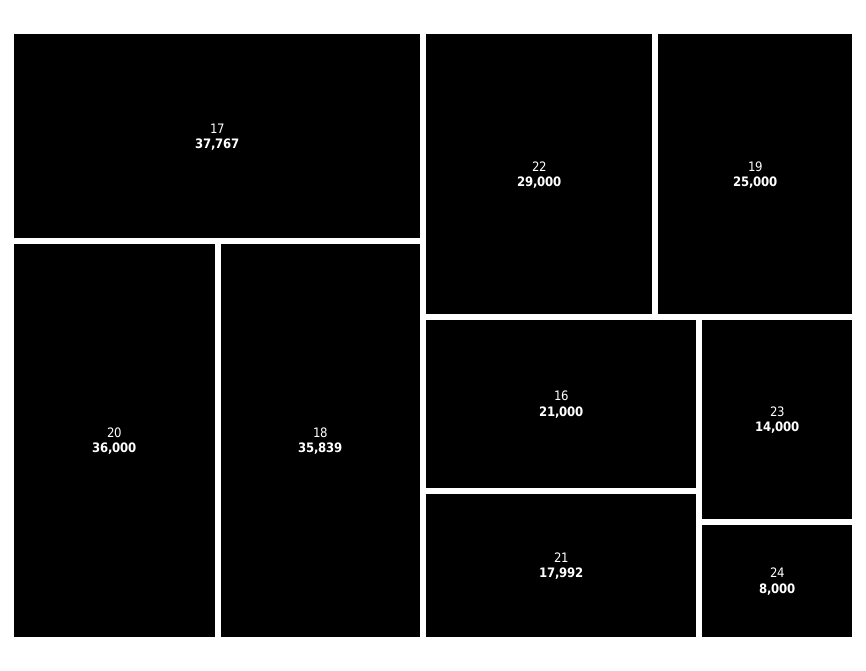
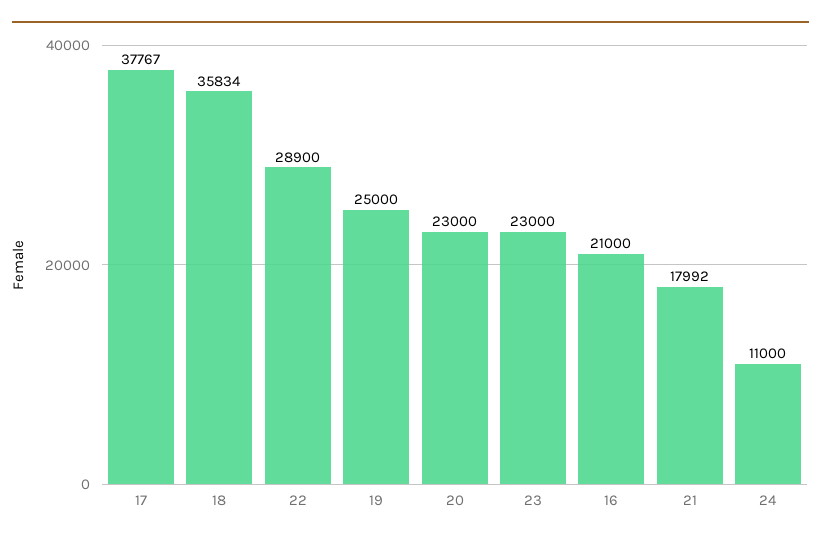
20: 36000 -> 23000
18: 35839 -> 35834
22: 29000 -> 28900
23: 14000 -> 23000
24: 8000 -> 11000

